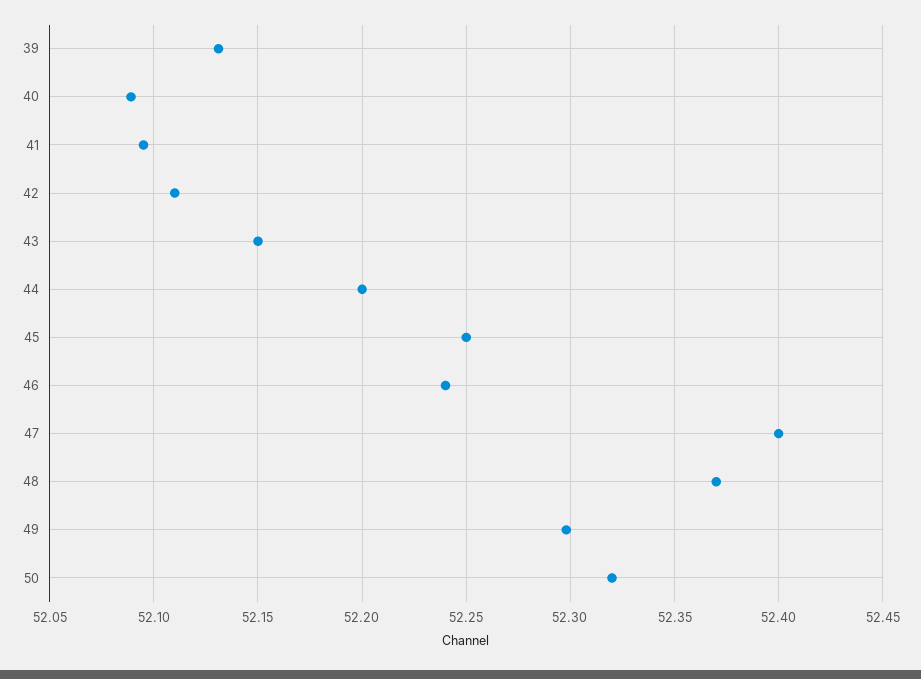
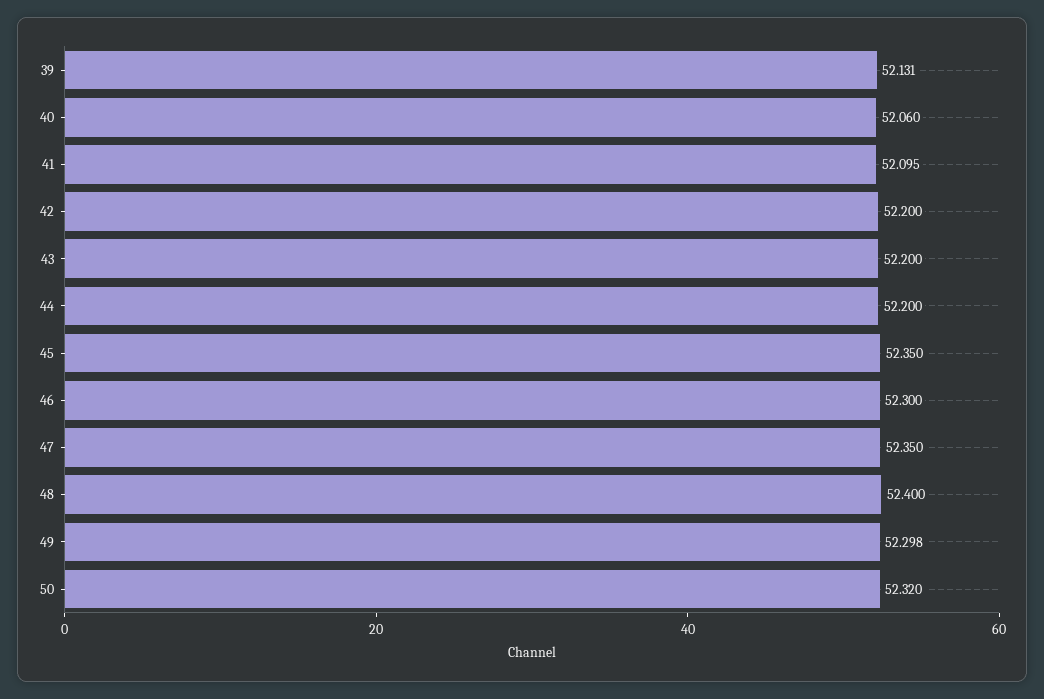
40: 52.09 -> 52.06
42: 52.11 -> 52.2
43: 52.15 -> 52.2
45: 52.25 -> 52.35
46: 52.24 -> 52.3
47: 52.4 -> 52.35
48: 52.37 -> 52.4

